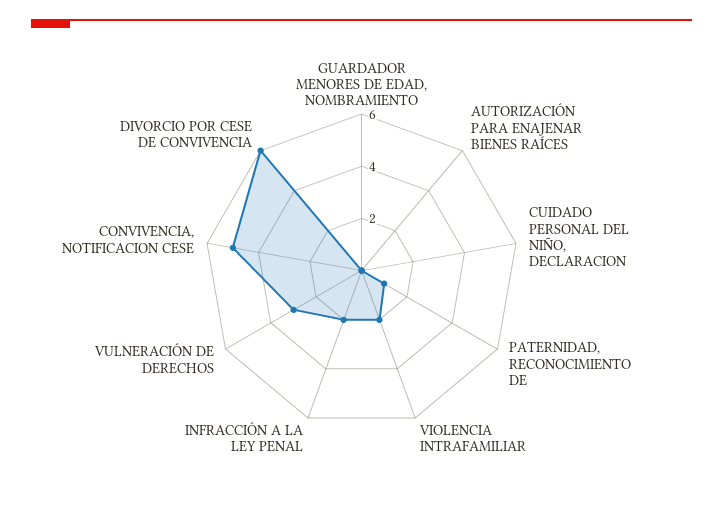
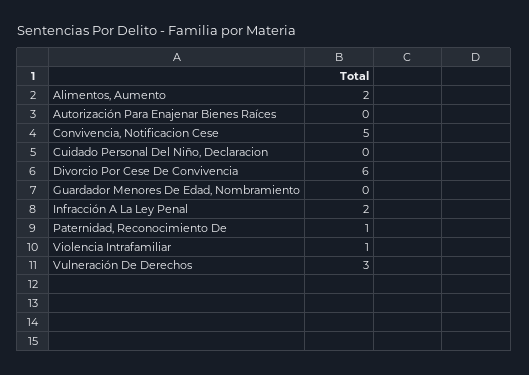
VIOLENCIA INTRAFAMILIAR: 2 -> 1
Alimentos, Aumento: none -> 2

